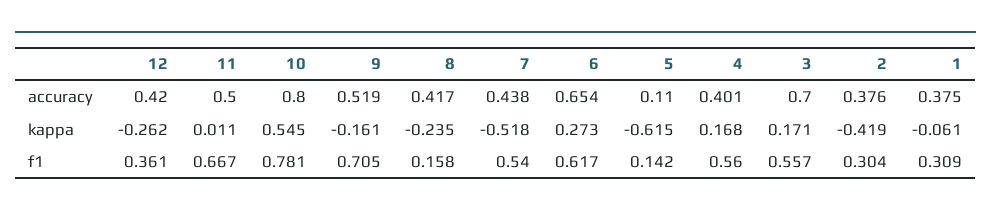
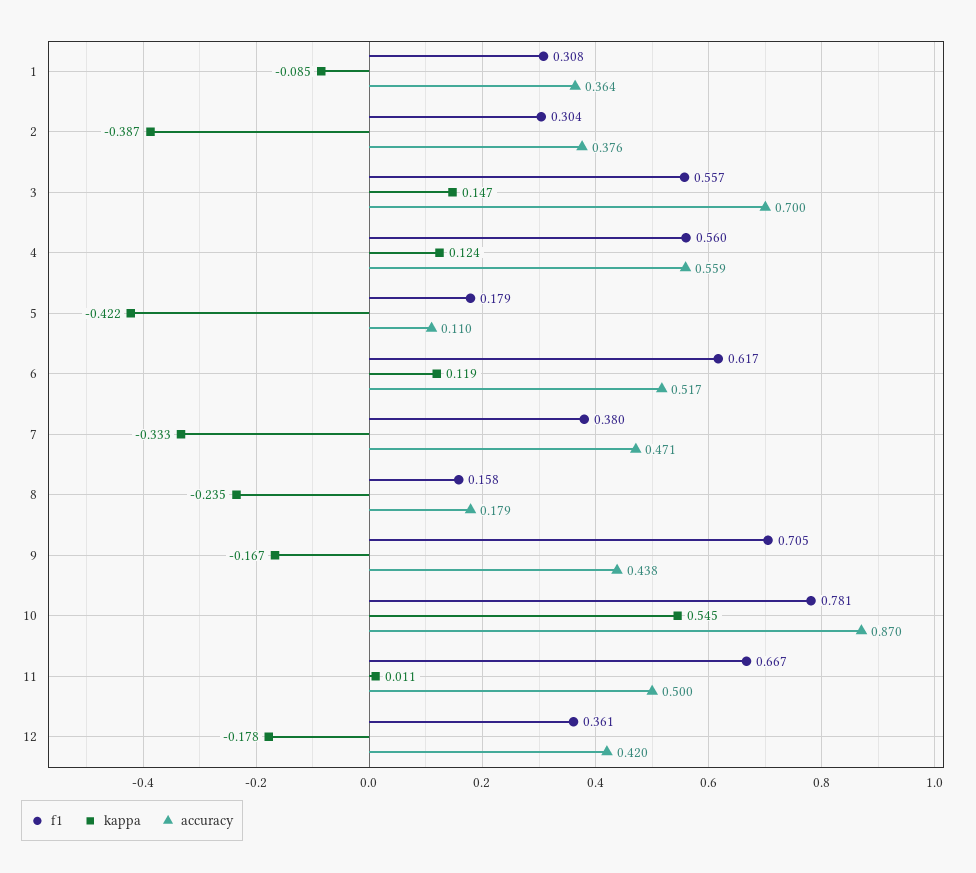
accuracy, 10: 0.8 -> 0.87
accuracy, 9: 0.519 -> 0.438
accuracy, 8: 0.417 -> 0.179
accuracy, 7: 0.438 -> 0.471
accuracy, 6: 0.654 -> 0.517
accuracy, 4: 0.401 -> 0.559
accuracy, 1: 0.375 -> 0.364
kappa, 12: -0.262 -> -0.178
kappa, 9: -0.161 -> -0.167
kappa, 7: -0.518 -> -0.333
kappa, 6: 0.273 -> 0.119
kappa, 5: -0.615 -> -0.422
kappa, 4: 0.168 -> 0.124
kappa, 3: 0.171 -> 0.147
kappa, 2: -0.419 -> -0.387
kappa, 1: -0.061 -> -0.085
f1, 7: 0.54 -> 0.38
f1, 5: 0.142 -> 0.179
f1, 1: 0.309 -> 0.308

